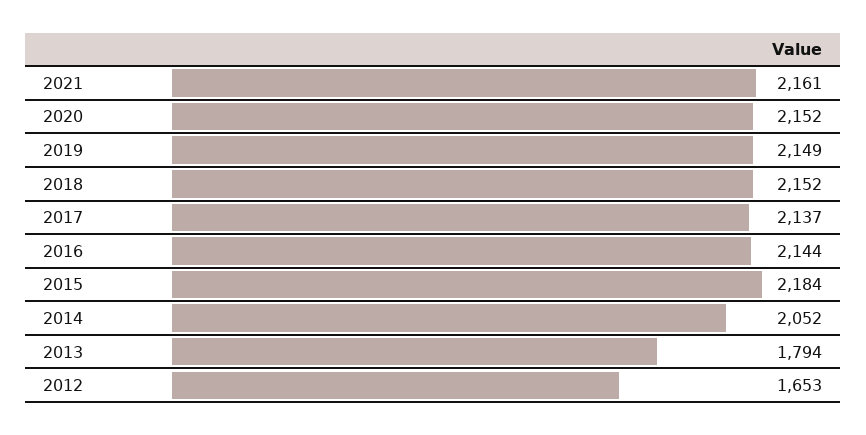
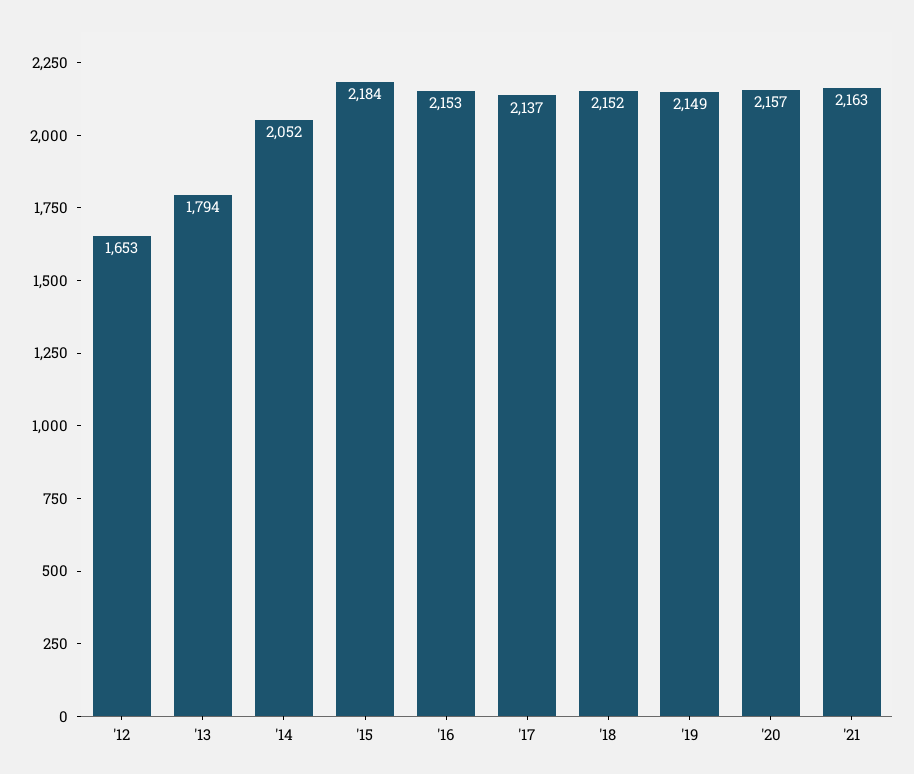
2021: 2161 -> 2163
2020: 2152 -> 2157
2016: 2144 -> 2153

